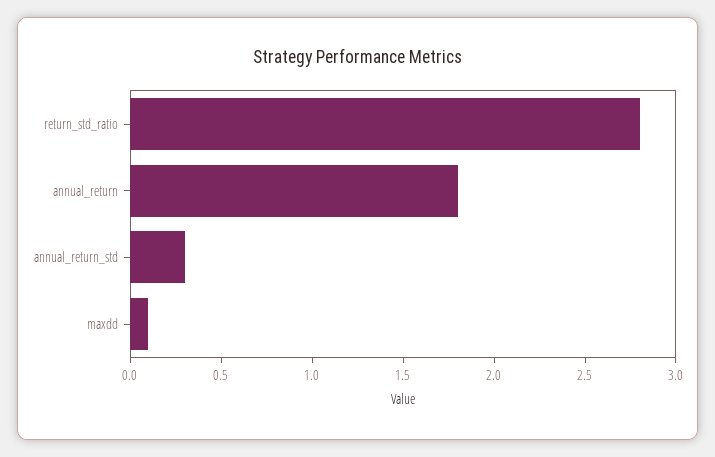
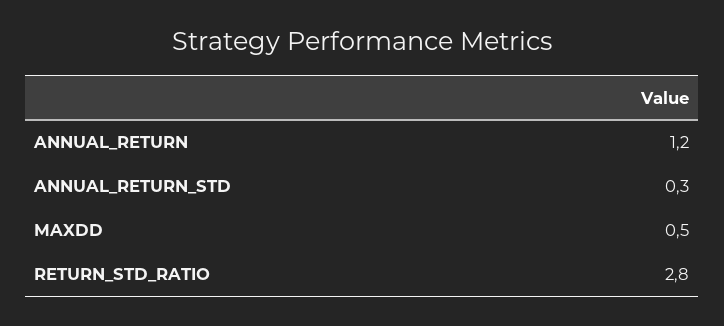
annual_return: 1.8 -> 1.2
maxdd: 0.1 -> 0.5

